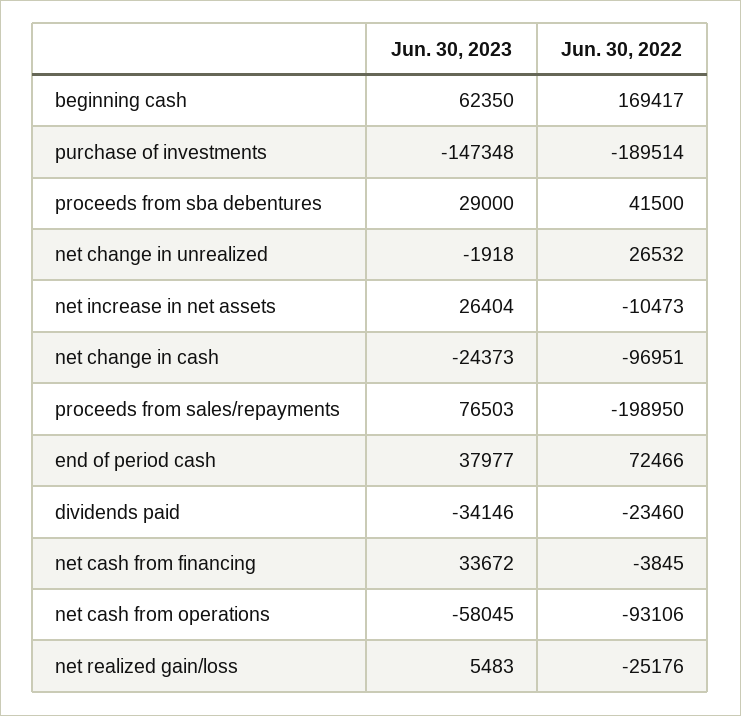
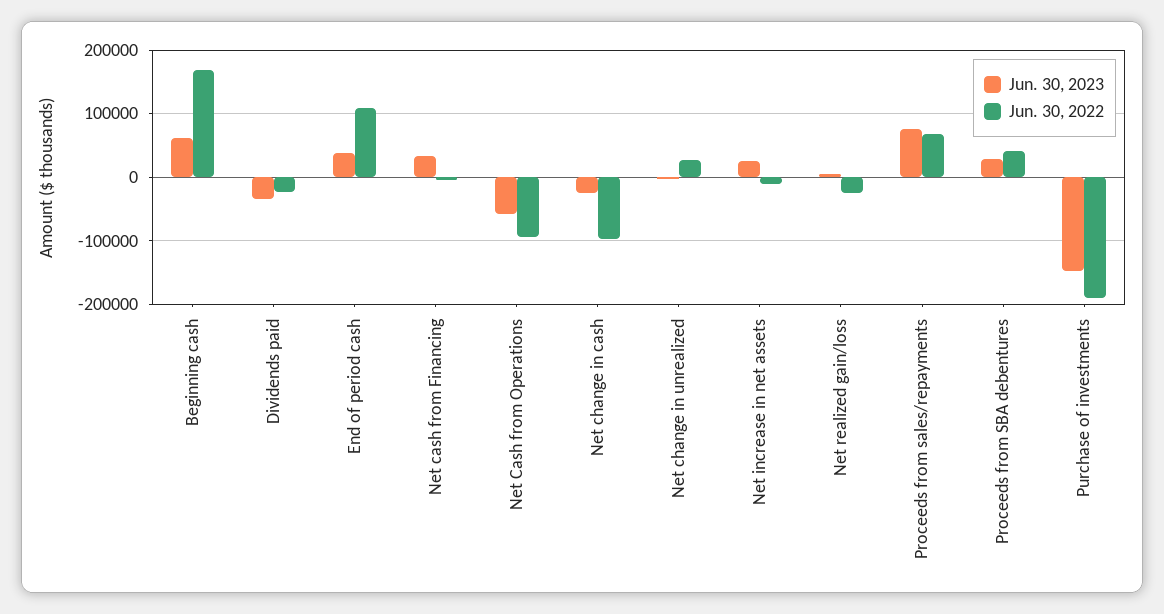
Jun. 30, 2022, proceeds from sales/repayments: -198950 -> 70000
Jun. 30, 2022, end of period cash: 72466 -> 110000

